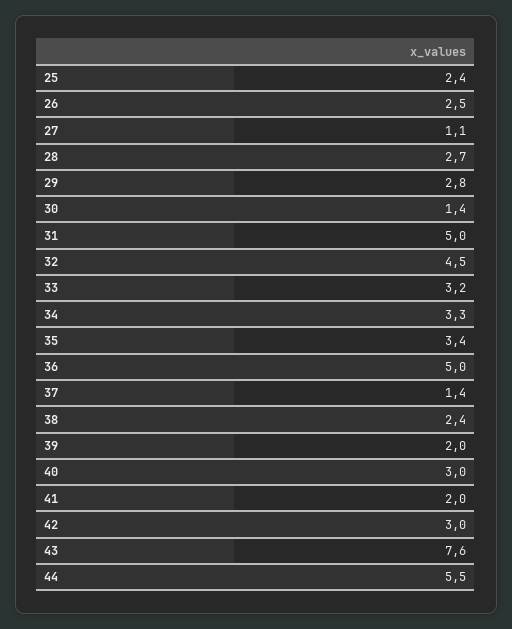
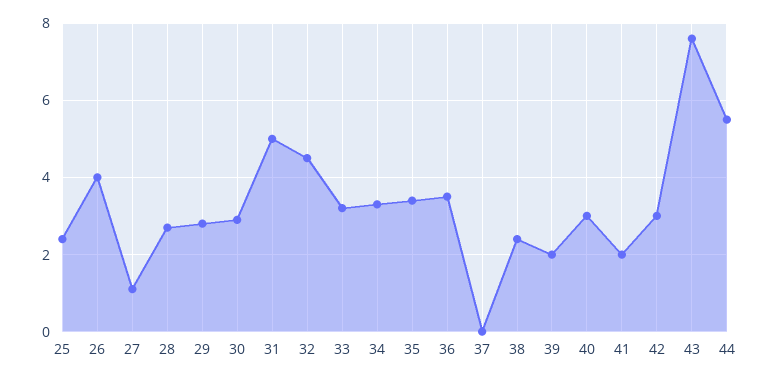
26: 2.5 -> 4
30: 1.4 -> 3
36: 5 -> 3.5
37: 1.4 -> 0

